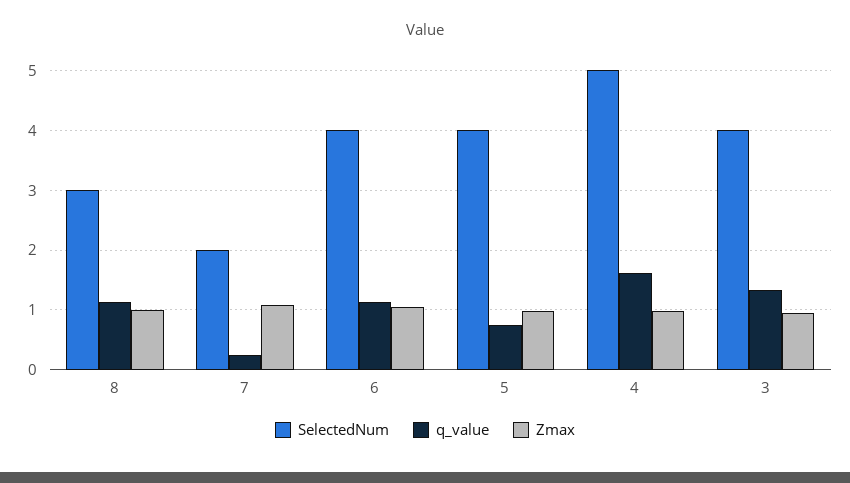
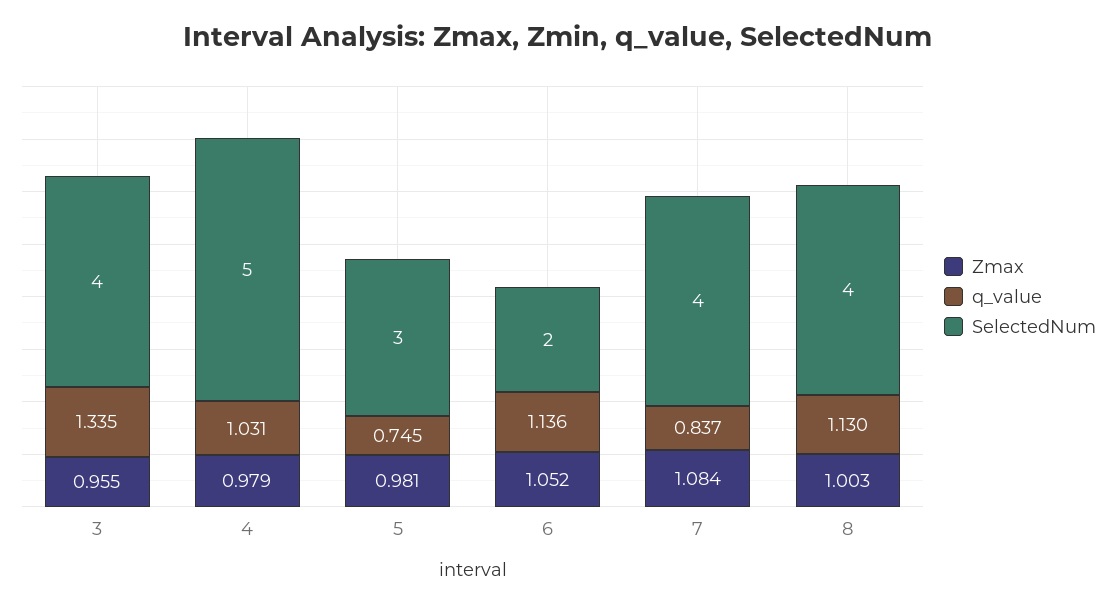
SelectedNum, 8: 3 -> 4
SelectedNum, 7: 2 -> 4
q_value, 7: 0.2 -> 0.837
SelectedNum, 6: 4 -> 2
SelectedNum, 5: 4 -> 3
q_value, 4: 1.6 -> 1.031

